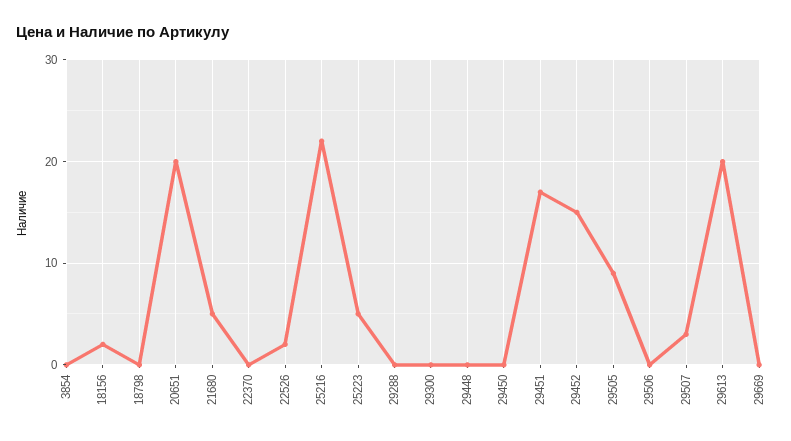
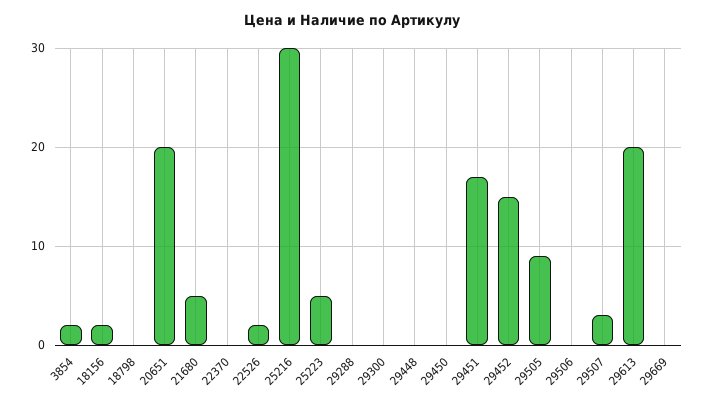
3854: 0 -> 2
25216: 22 -> 30

